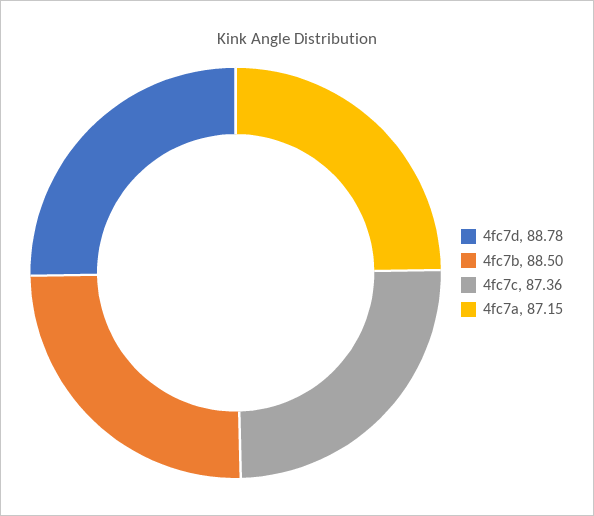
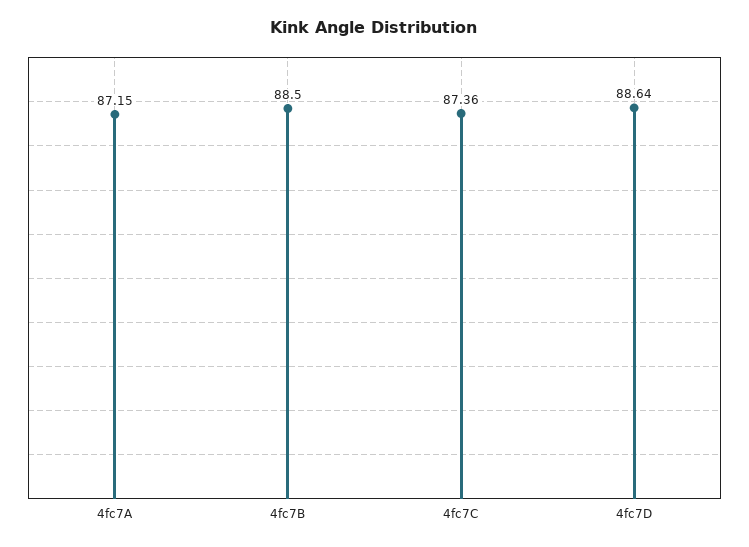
4fc7d: 88.78 -> 88.64

